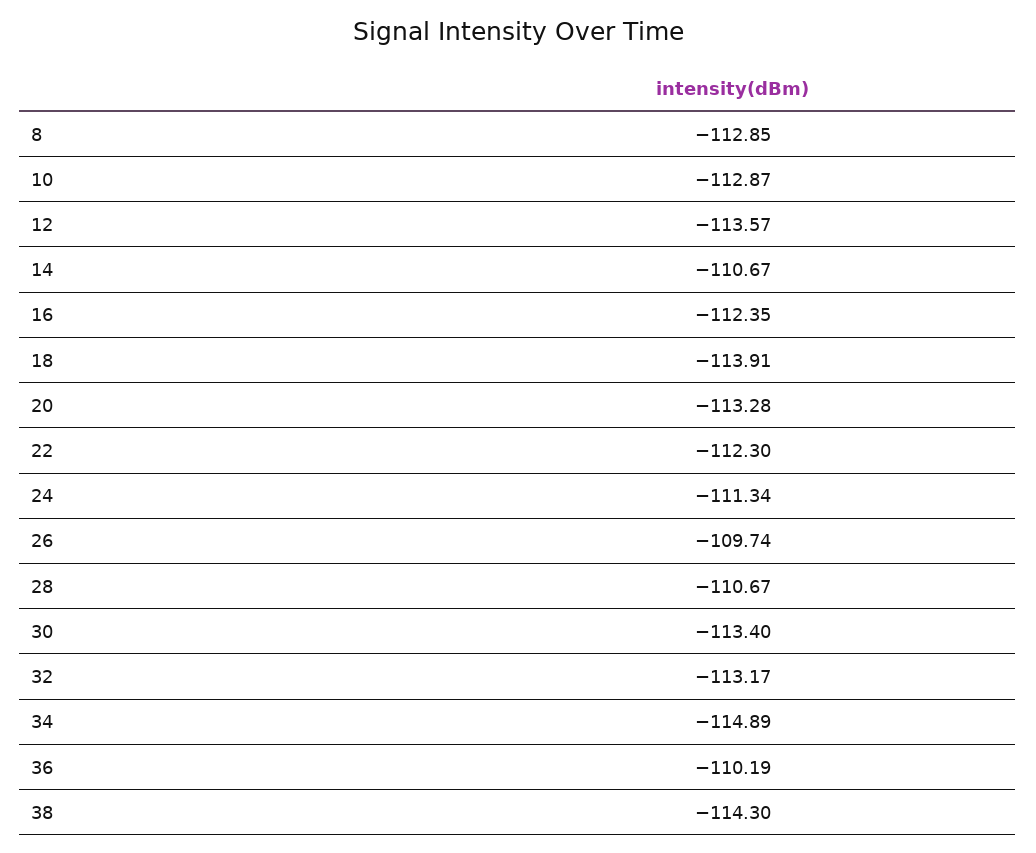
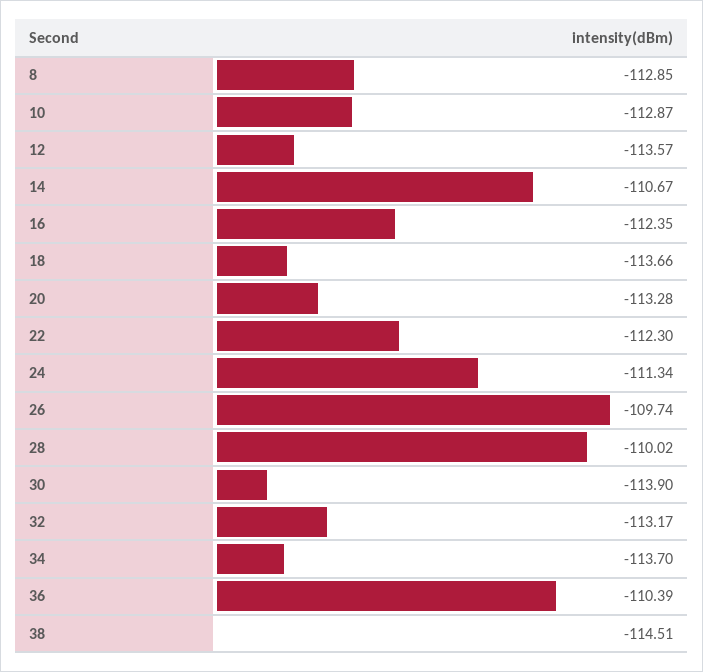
18: -113.91 -> -113.66
28: -110.67 -> -110.02
30: -113.4 -> -113.9
34: -114.89 -> -113.7
36: -110.19 -> -110.39
38: -114.3 -> -114.51

